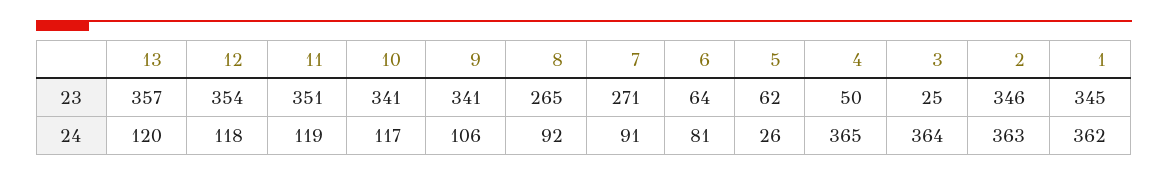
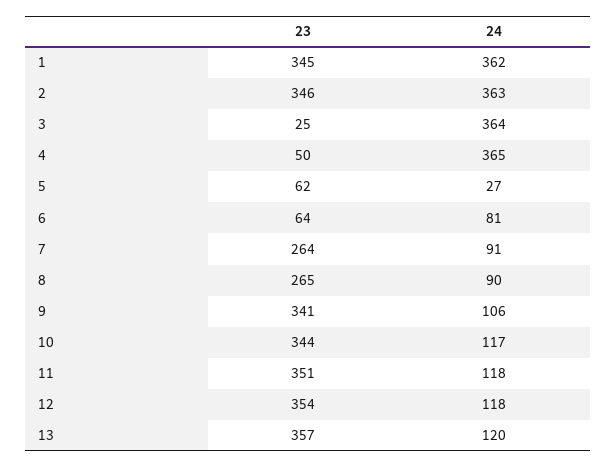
10, 23: 341 -> 344
7, 23: 271 -> 264
11, 24: 119 -> 118
8, 24: 92 -> 90
5, 24: 26 -> 27

